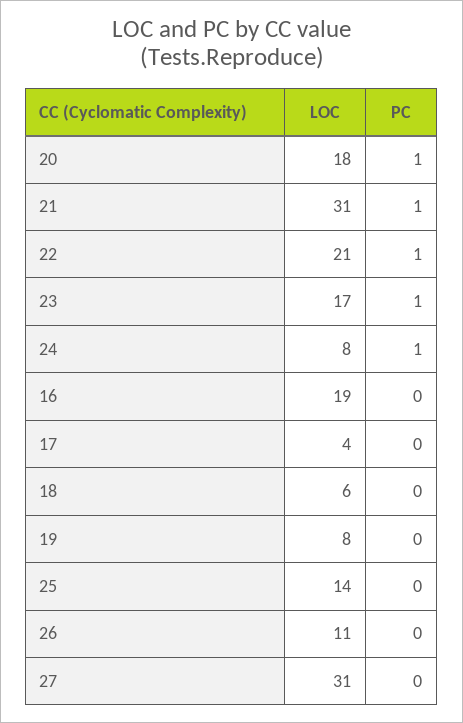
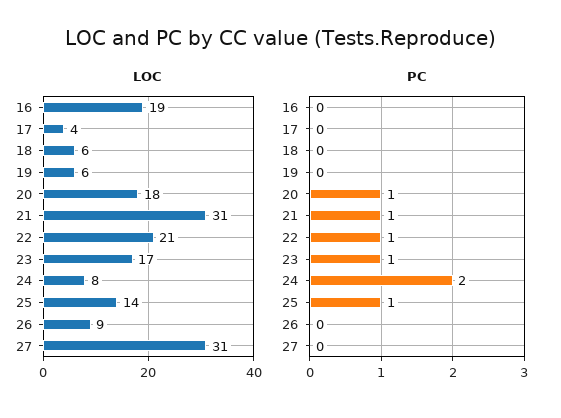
PC, 24: 1 -> 2
LOC, 19: 8 -> 6
PC, 25: 0 -> 1
LOC, 26: 11 -> 9

